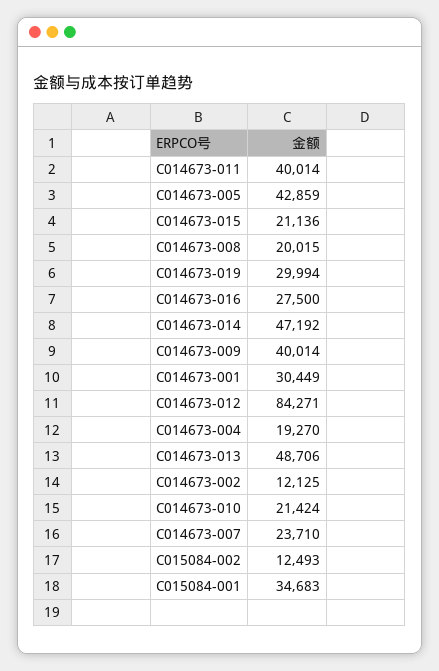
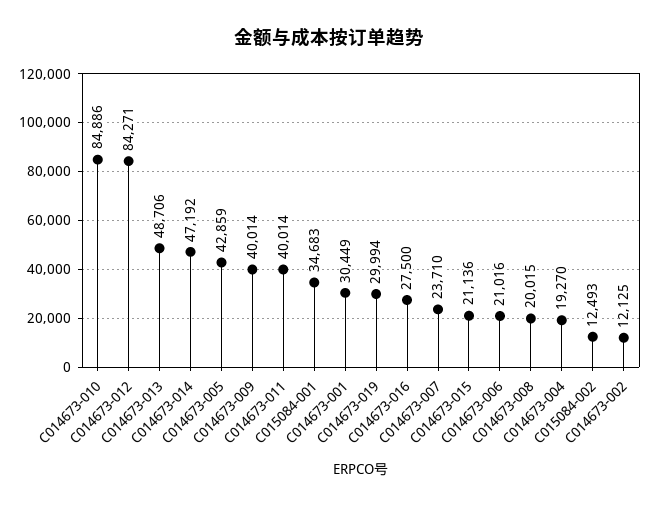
C014673-010: 21424 -> 84886
C014673-006: none -> 21016

